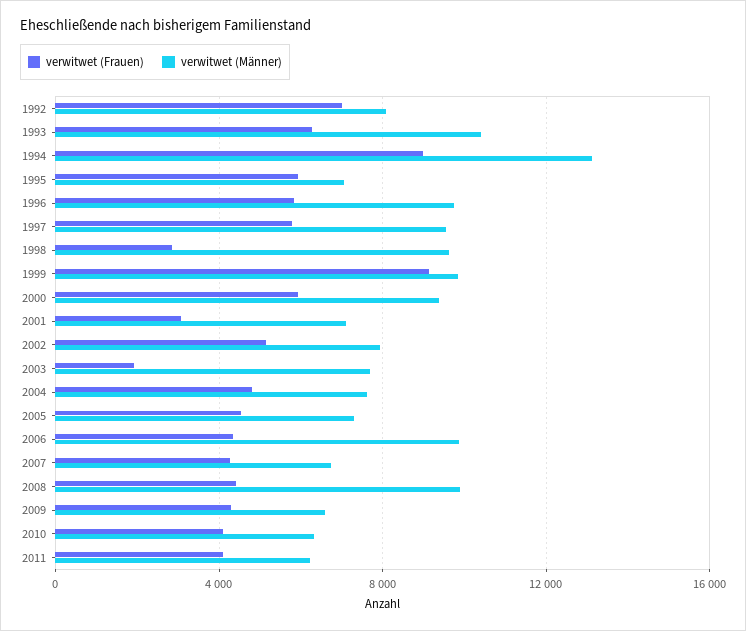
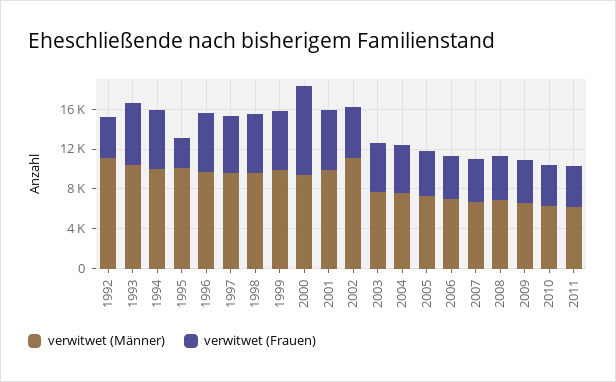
verwitwet (Frauen), 1992: 7000 -> 4000
verwitwet (Männer), 1992: 8000 -> 11000
verwitwet (Frauen), 1994: 9000 -> 6000
verwitwet (Männer), 1994: 13000 -> 10000
verwitwet (Frauen), 1995: 6000 -> 3000
verwitwet (Männer), 1995: 7000 -> 10000
verwitwet (Frauen), 1998: 3000 -> 6000
verwitwet (Frauen), 1999: 9000 -> 6000
verwitwet (Frauen), 2000: 6000 -> 9000
verwitwet (Frauen), 2001: 3000 -> 6000
verwitwet (Männer), 2001: 7000 -> 10000
verwitwet (Männer), 2002: 8000 -> 11000
verwitwet (Frauen), 2003: 2000 -> 5000
verwitwet (Männer), 2006: 10000 -> 7000
verwitwet (Männer), 2008: 10000 -> 7000

